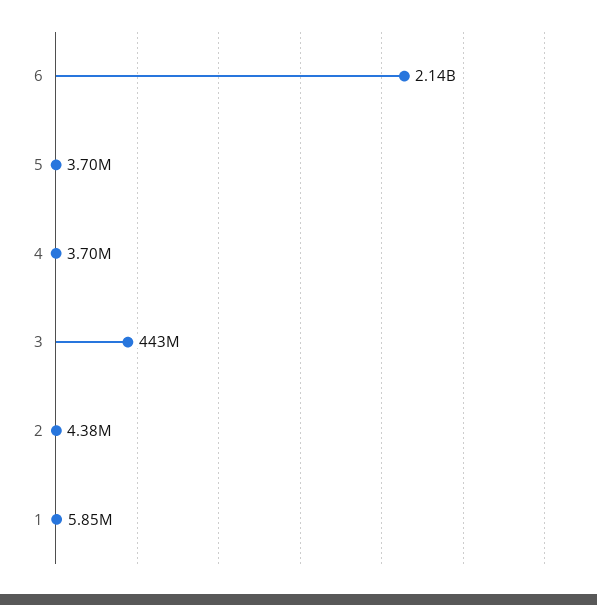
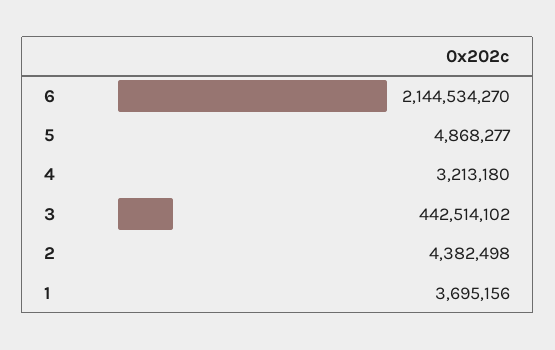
5: 3700000 -> 4868277
4: 3700000 -> 3213180
1: 5850000 -> 3695156

